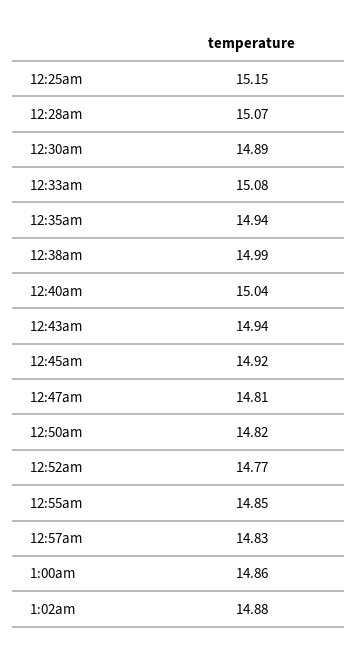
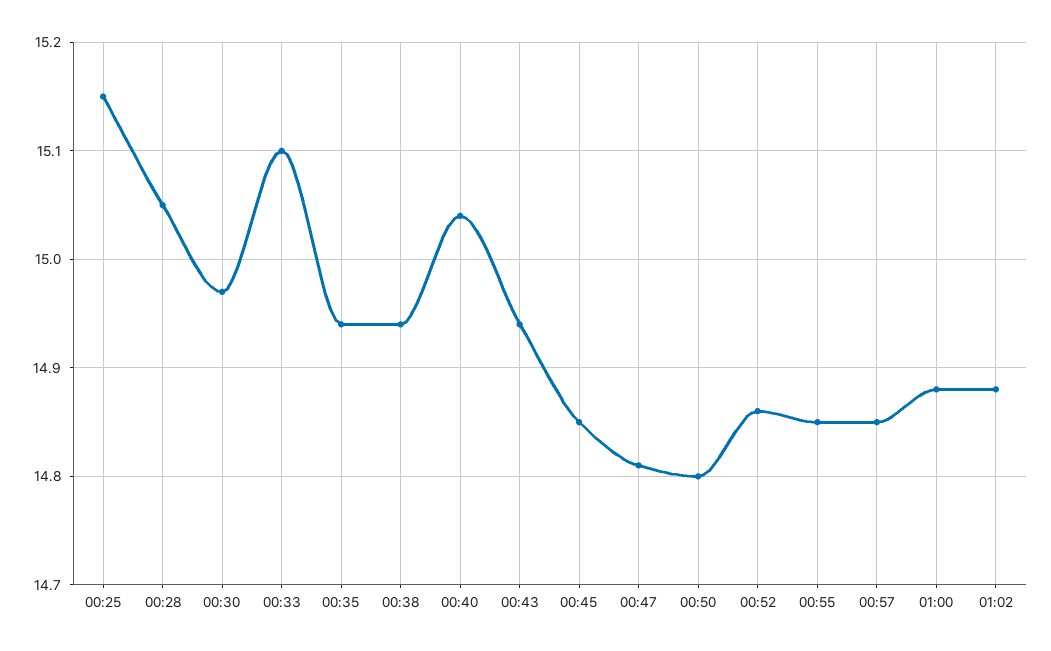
12:28am: 15.07 -> 15.05
12:30am: 14.89 -> 14.97
12:33am: 15.08 -> 15.1
12:38am: 14.99 -> 14.94
12:45am: 14.92 -> 14.85
12:50am: 14.82 -> 14.8
12:52am: 14.77 -> 14.86
12:57am: 14.83 -> 14.85
1:00am: 14.86 -> 14.88

